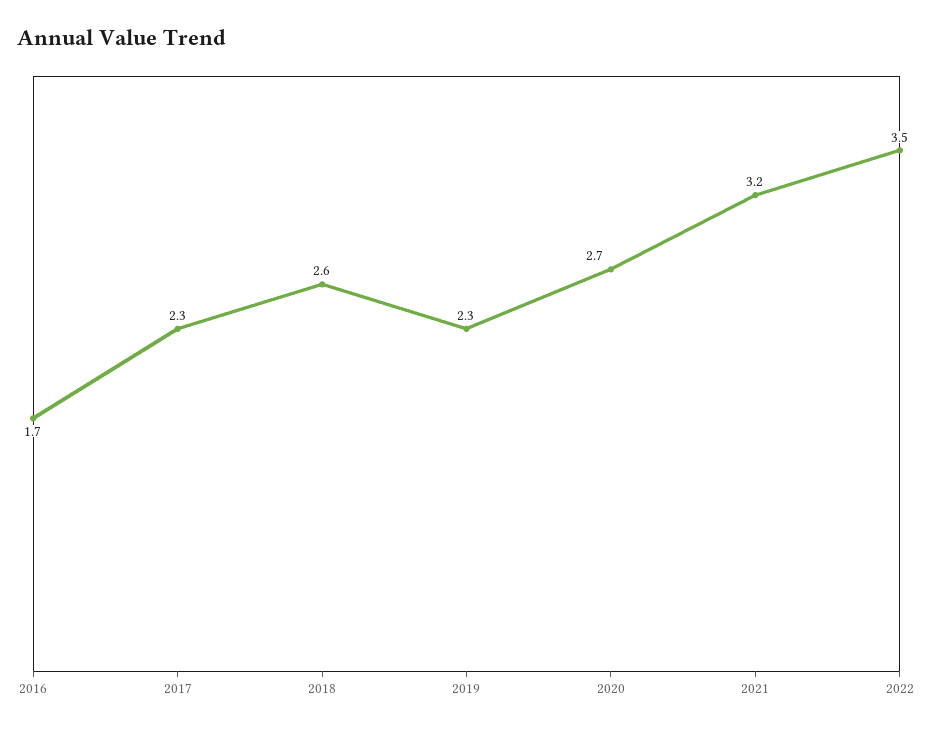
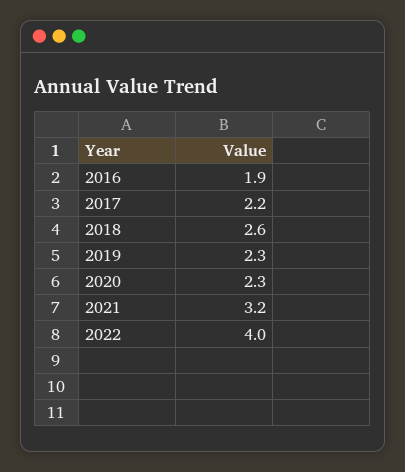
2016: 1.7 -> 1.9
2017: 2.3 -> 2.2
2020: 2.7 -> 2.3
2022: 3.5 -> 4

